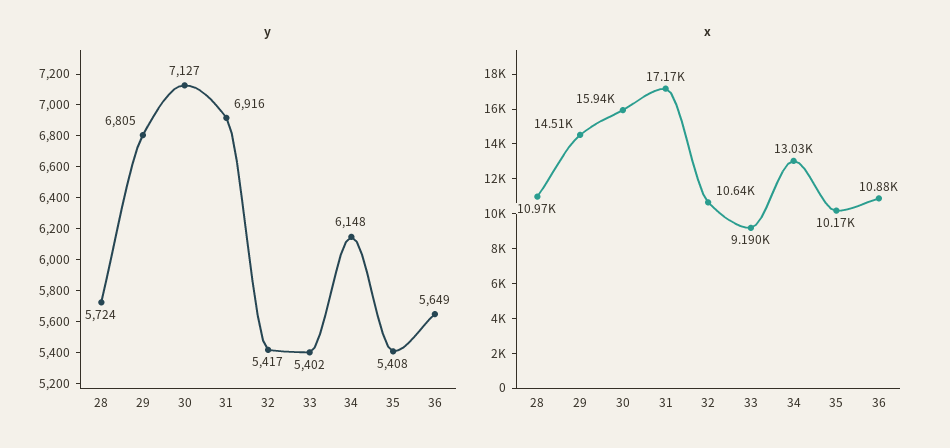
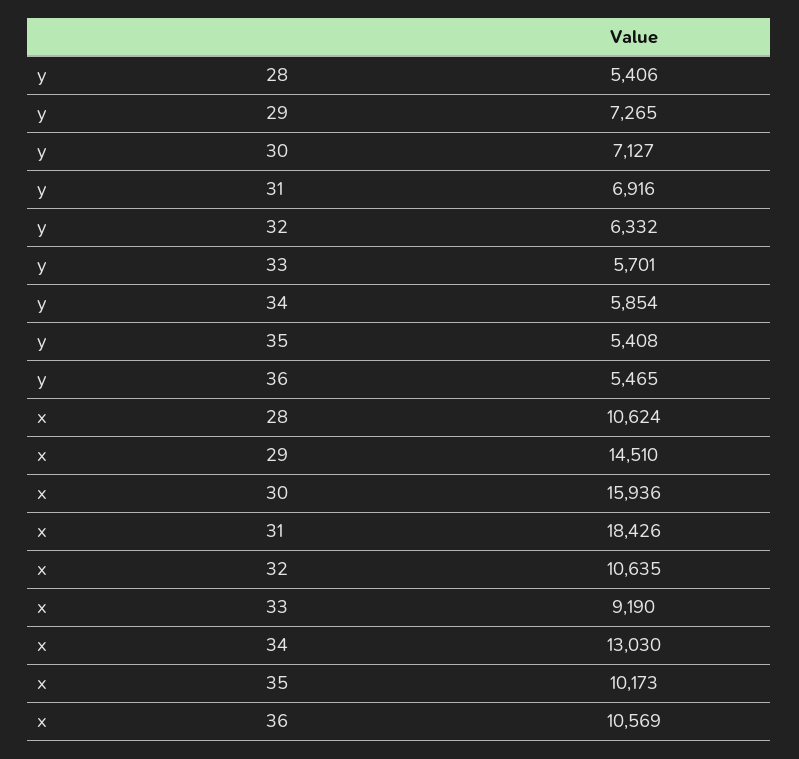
y, 28: 5724 -> 5406
y, 29: 6805 -> 7265
y, 32: 5417 -> 6332
y, 33: 5402 -> 5701
y, 34: 6148 -> 5854
y, 36: 5649 -> 5465
x, 28: 10970 -> 10624
x, 31: 17170 -> 18426
x, 36: 10880 -> 10569

